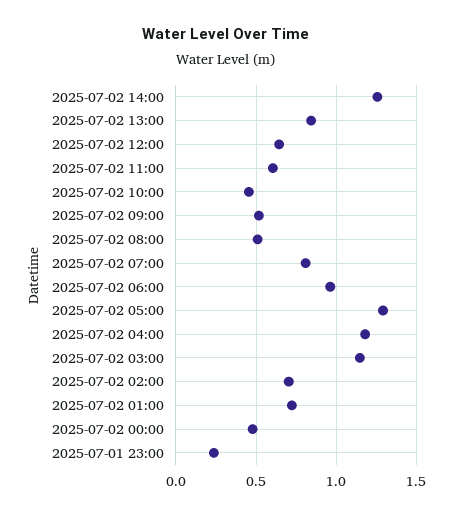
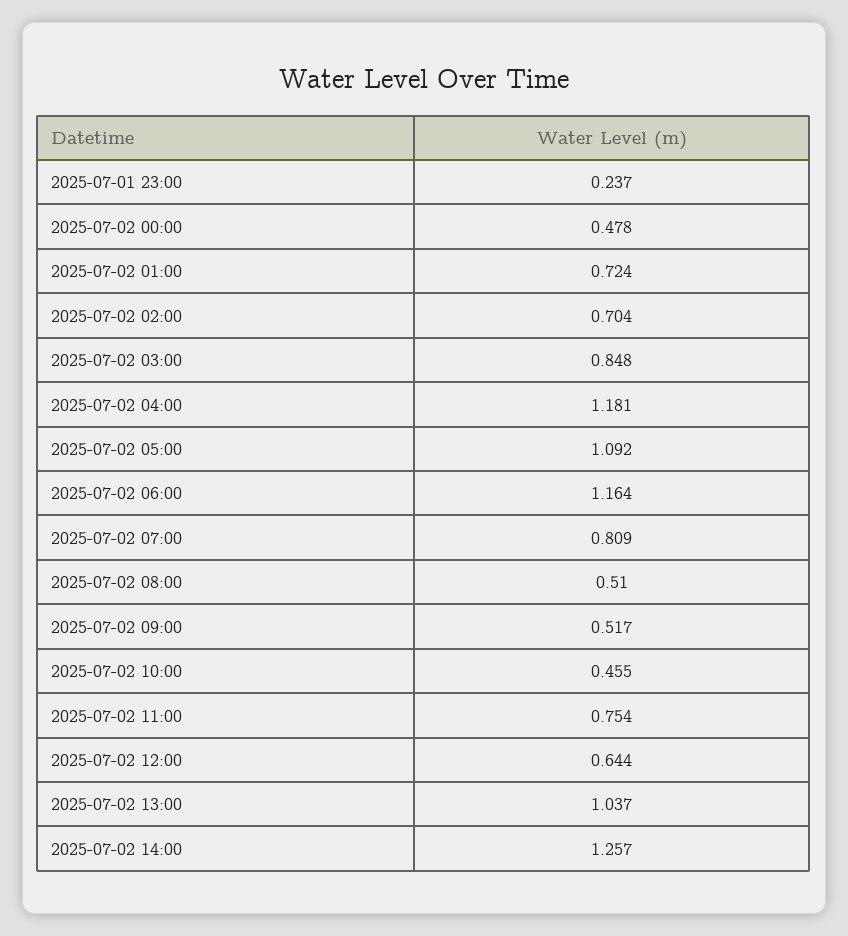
2025-07-02 13:00: 0.85 -> 1.037
2025-07-02 11:00: 0.6 -> 0.754
2025-07-02 06:00: 0.95 -> 1.164
2025-07-02 05:00: 1.3 -> 1.092
2025-07-02 03:00: 1.15 -> 0.848

